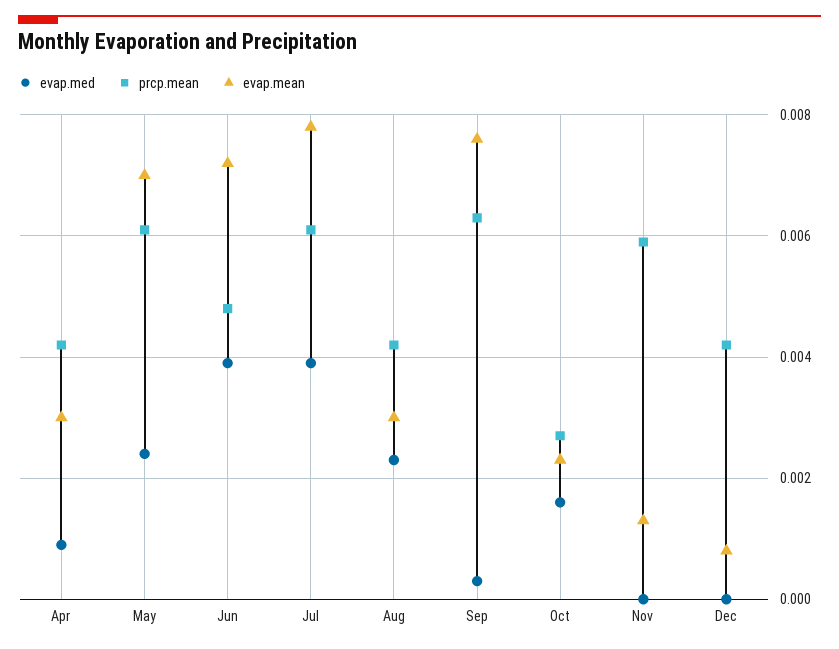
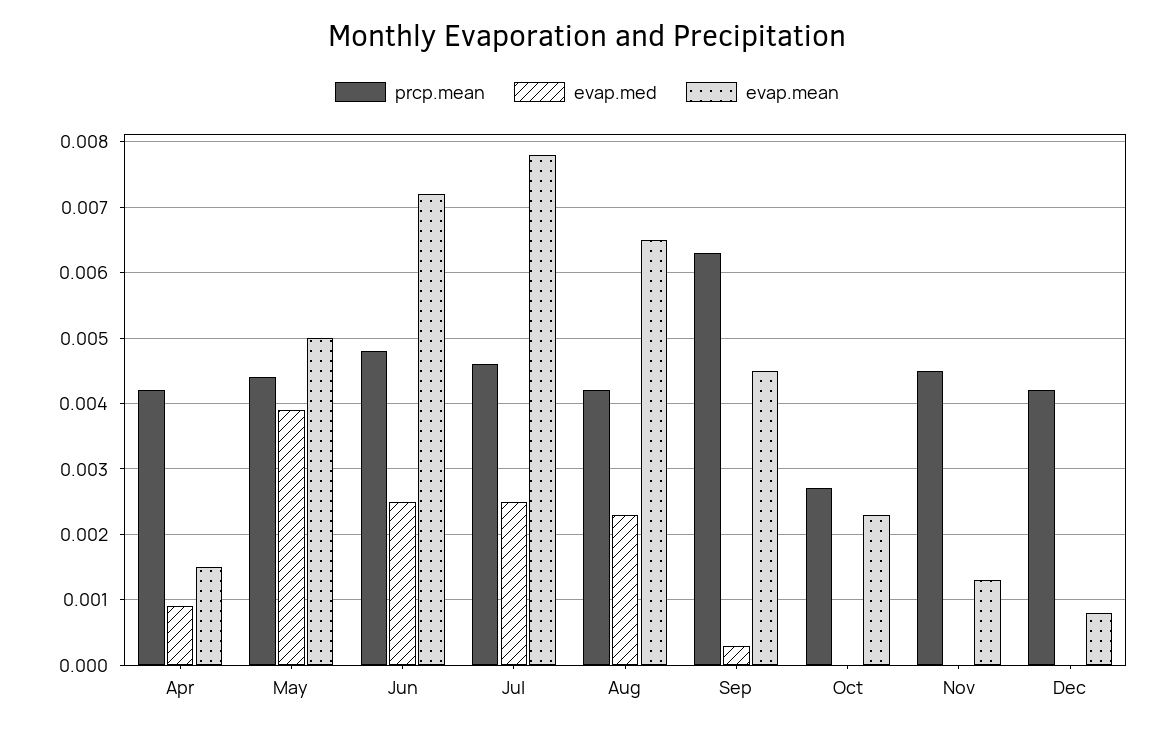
evap.mean, Apr: 0.003 -> 0.0015
evap.med, May: 0.0025 -> 0.0039
prcp.mean, May: 0.006 -> 0.0044
evap.mean, May: 0.007 -> 0.005
evap.med, Jun: 0.004 -> 0.0025
evap.med, Jul: 0.004 -> 0.0025
prcp.mean, Jul: 0.006 -> 0.0046
evap.mean, Aug: 0.003 -> 0.0065
evap.mean, Sep: 0.0075 -> 0.0045
evap.med, Oct: 0.0015 -> 0
prcp.mean, Nov: 0.006 -> 0.0045

